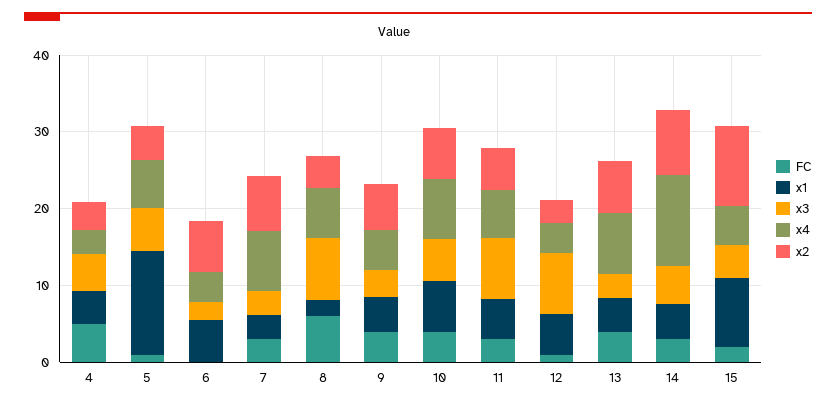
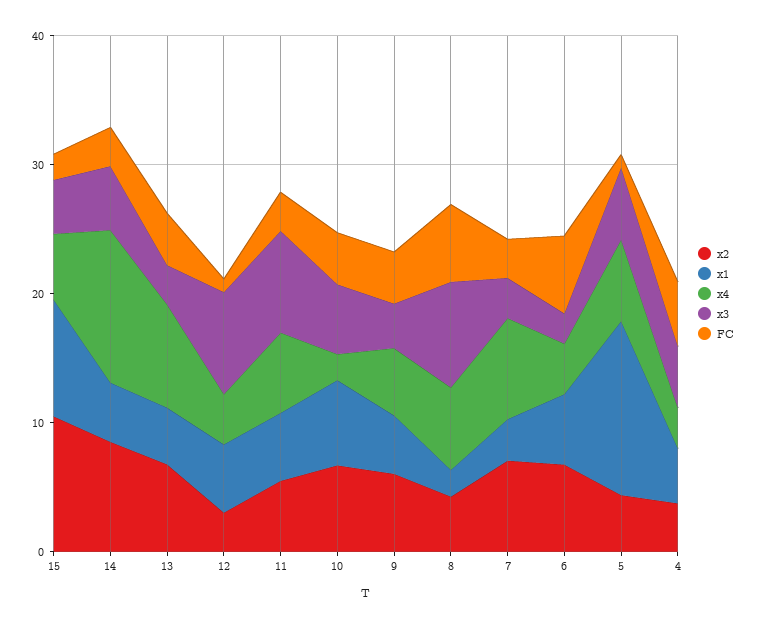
FC, 6: 0 -> 6
x4, 10: 8 -> 2

